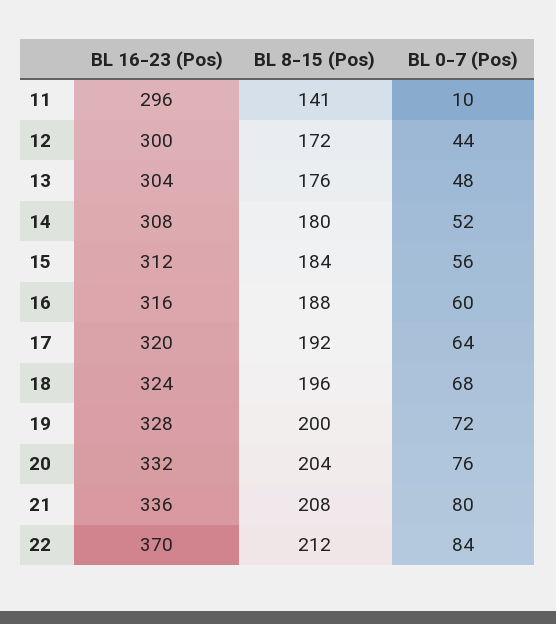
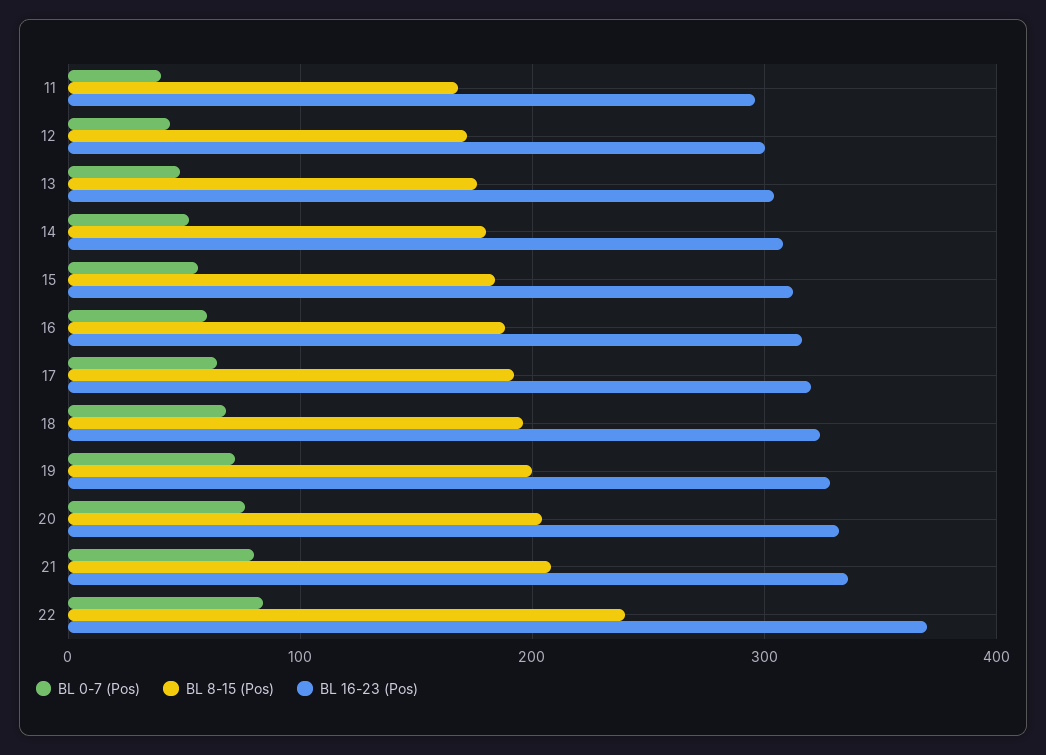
BL 8-15 (Pos), 11: 141 -> 170
BL 0-7 (Pos), 11: 10 -> 40
BL 8-15 (Pos), 22: 212 -> 240

